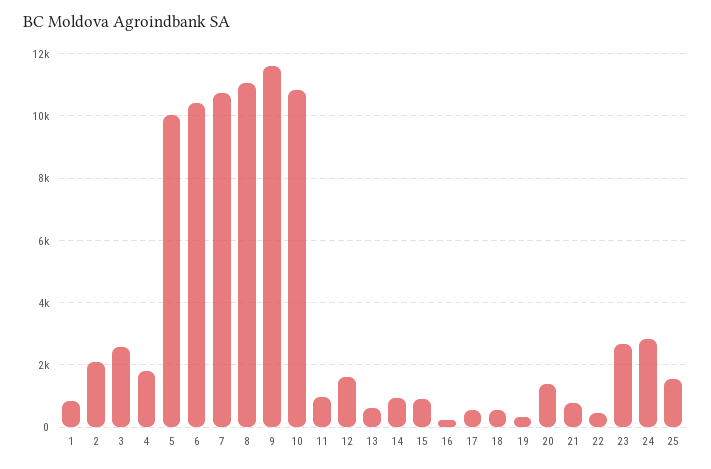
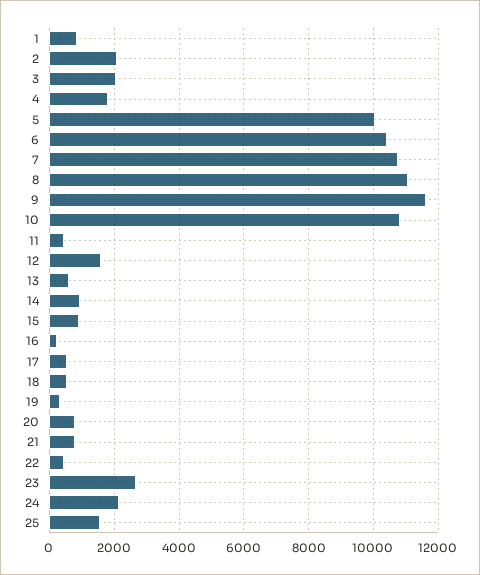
3: 2600 -> 2000
11: 1000 -> 400
20: 1400 -> 800
24: 2800 -> 2200

